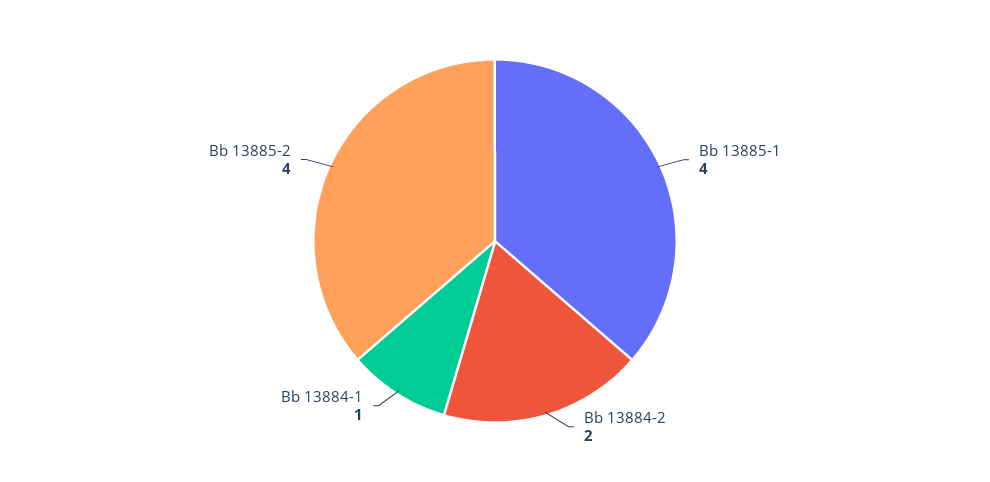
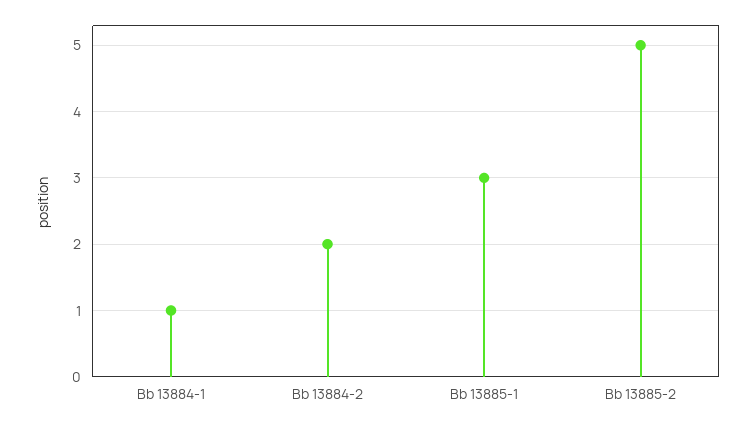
Bb 13885-1: 4 -> 3
Bb 13885-2: 4 -> 5

